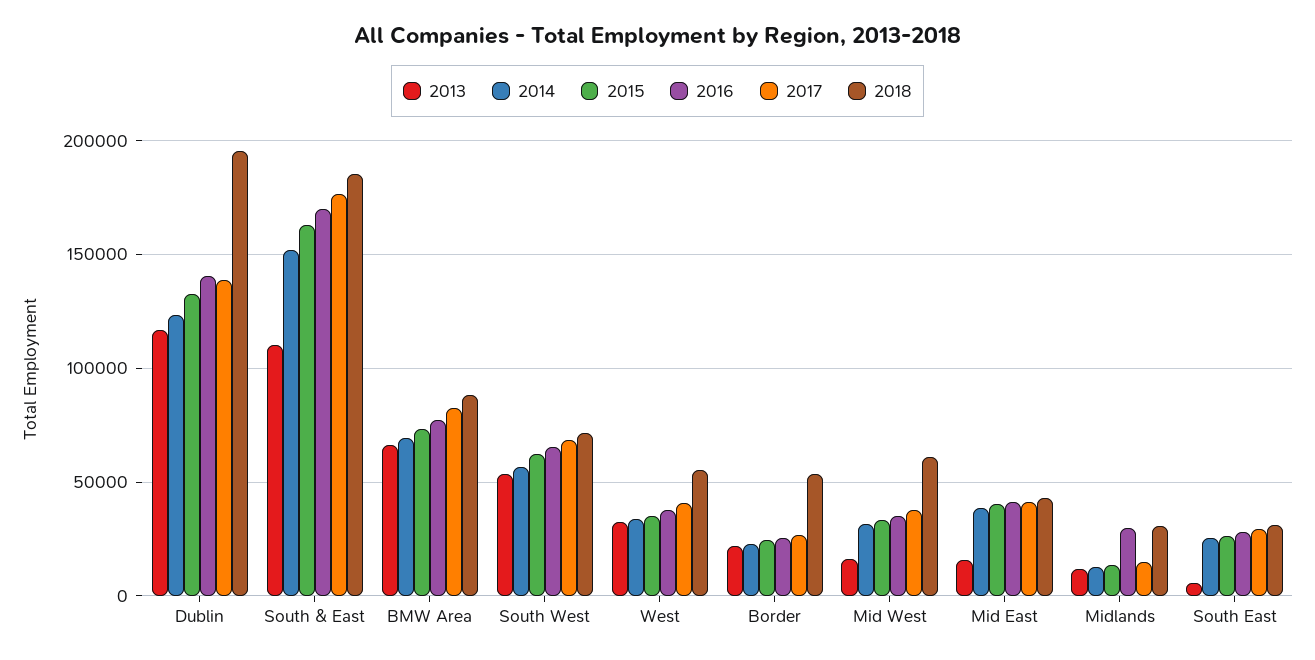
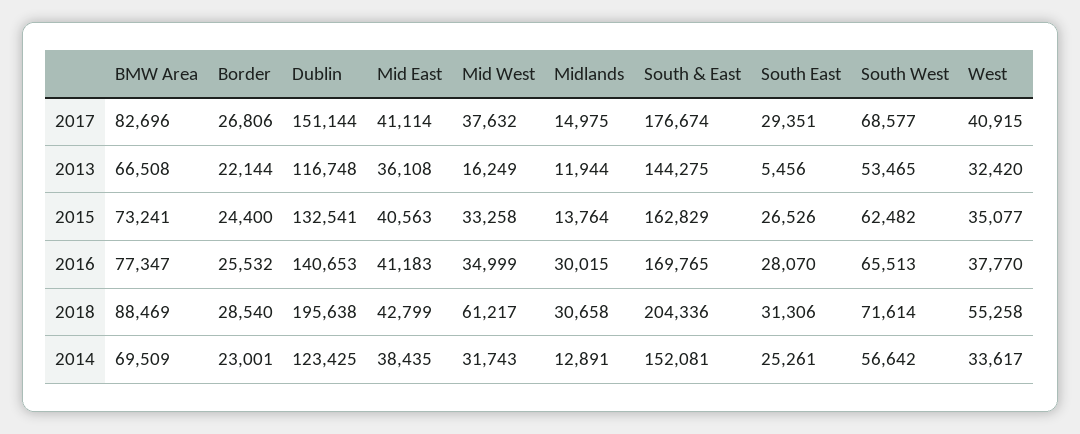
2017, Dublin: 140000 -> 151144
2013, South & East: 110000 -> 144275
2018, South & East: 185000 -> 204336
2018, Border: 55000 -> 28540
2013, Mid East: 15000 -> 36108

